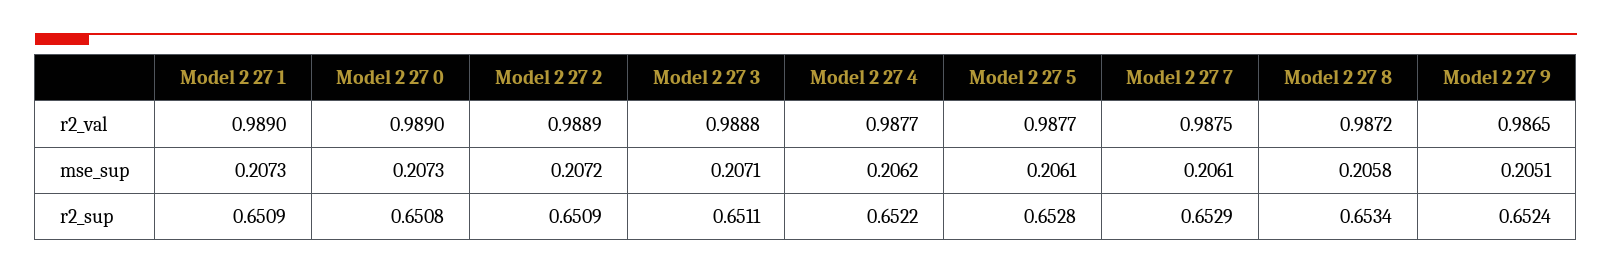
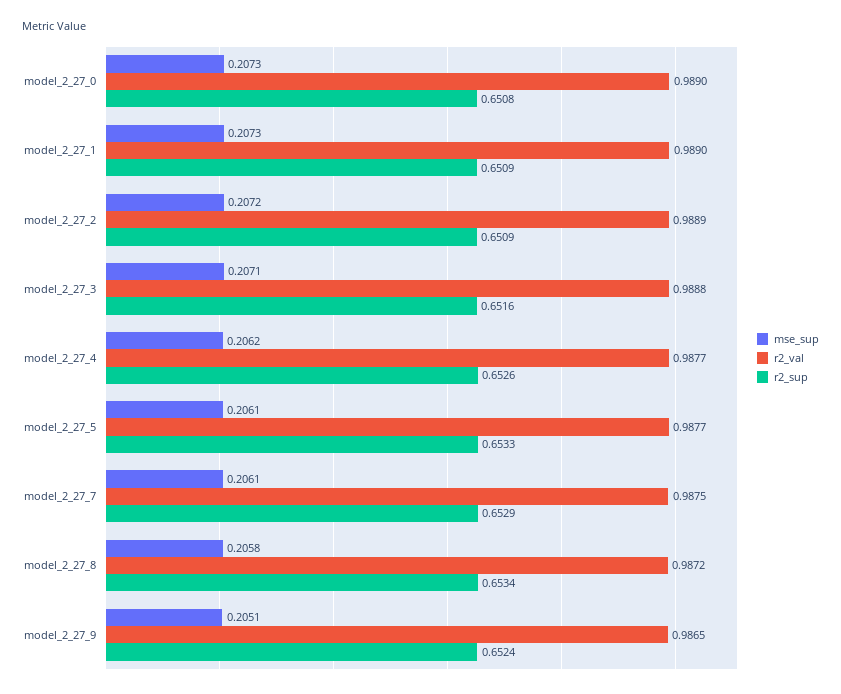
r2_sup, Model 2 27 3: 0.6511 -> 0.6516
r2_sup, Model 2 27 4: 0.6522 -> 0.6526
r2_sup, Model 2 27 5: 0.6528 -> 0.6533

